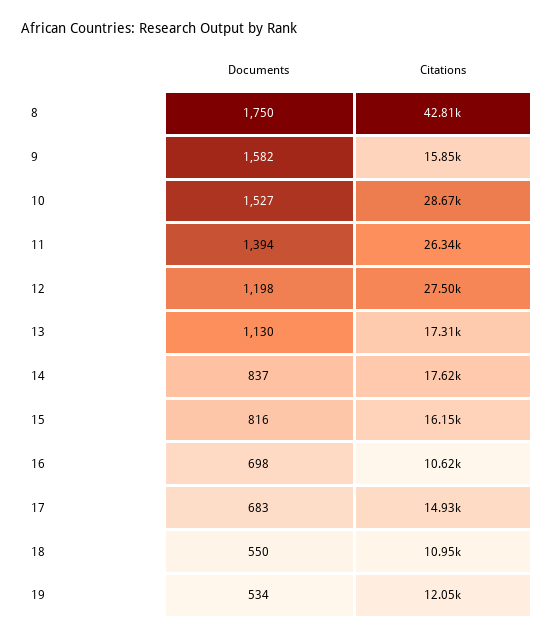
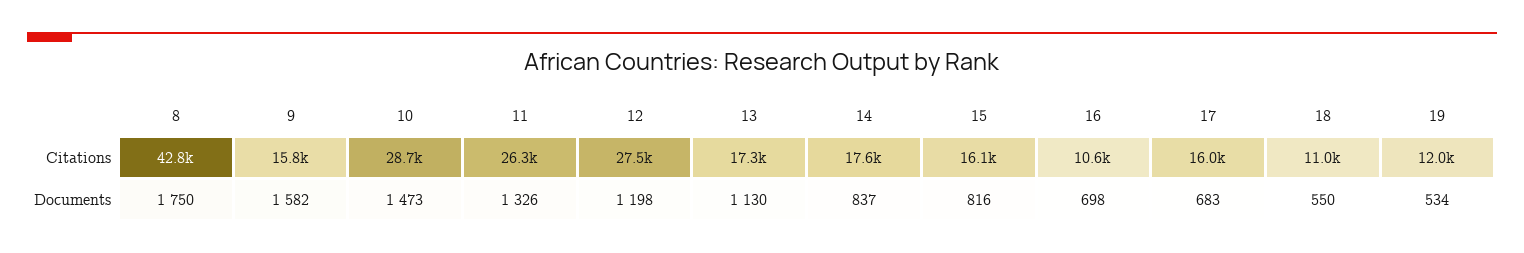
Documents, 10: 1527 -> 1473
Documents, 11: 1394 -> 1326
Citations, 17: 14930 -> 16000

